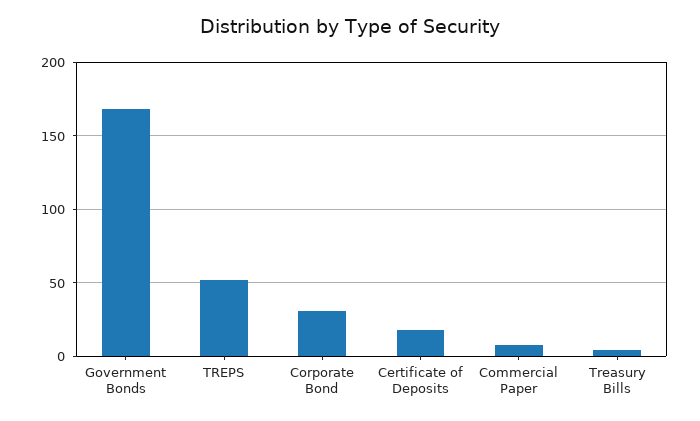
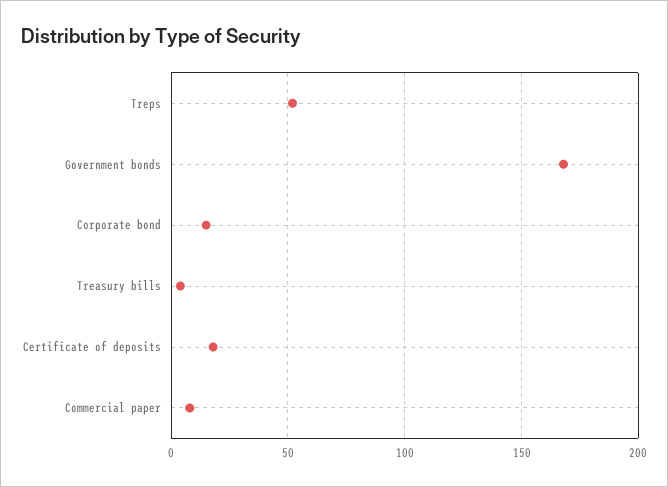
Corporate Bond: 30 -> 15

